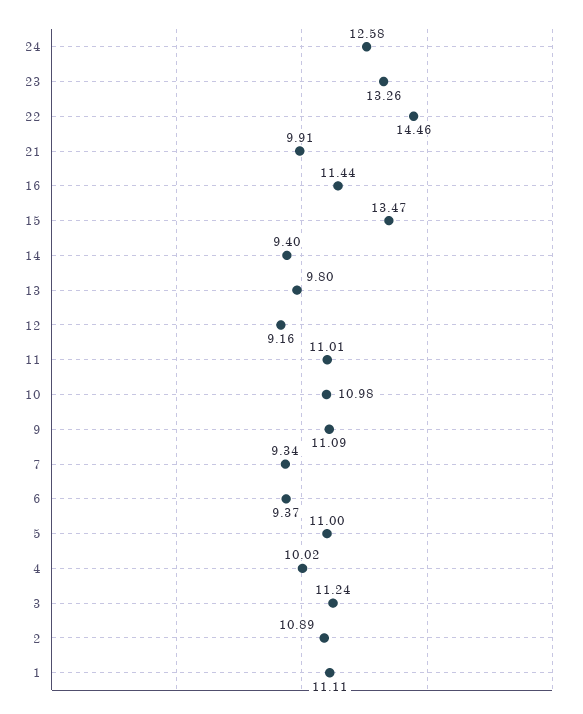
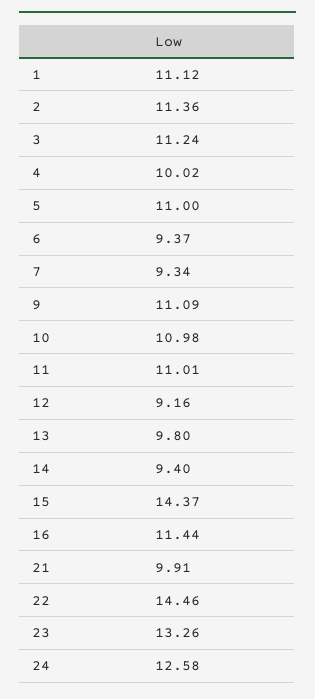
15: 13.47 -> 14.37
2: 10.89 -> 11.36
1: 11.11 -> 11.12

